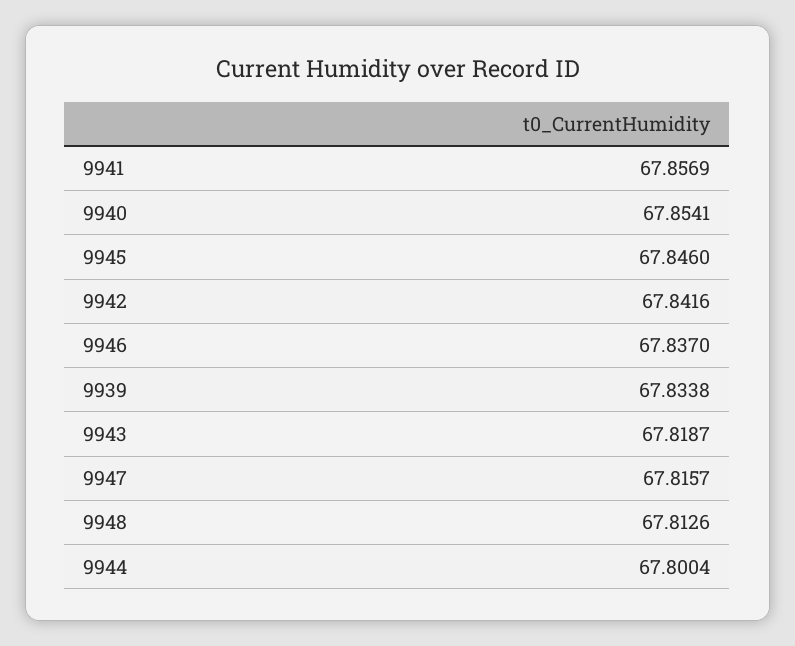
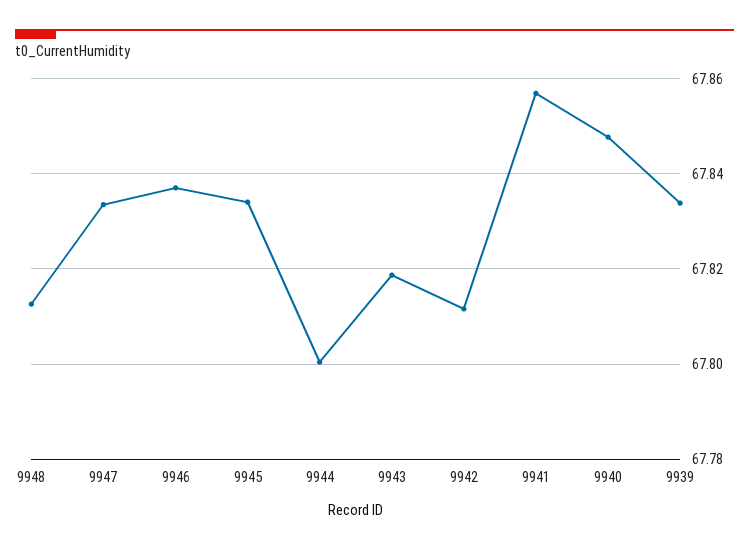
9940: 67.8541 -> 67.848
9945: 67.846 -> 67.834
9942: 67.8416 -> 67.812
9947: 67.8157 -> 67.834

